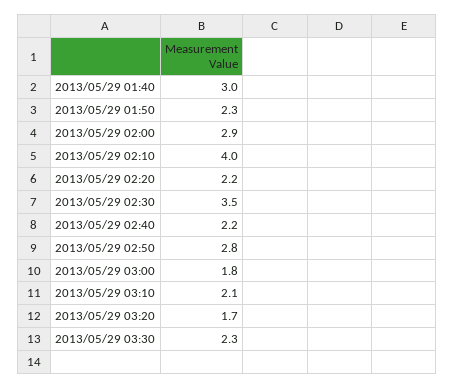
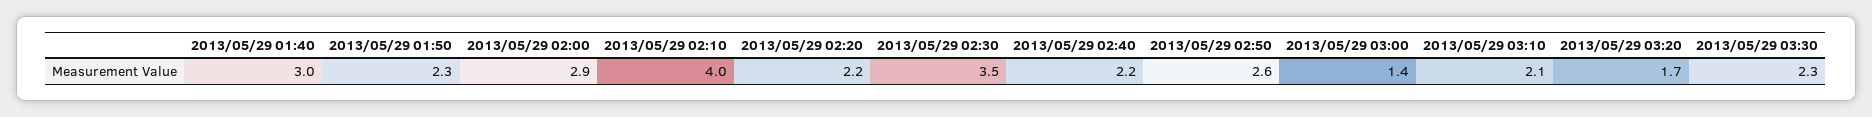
2013/05/29 02:50: 2.8 -> 2.6
2013/05/29 03:00: 1.8 -> 1.4

